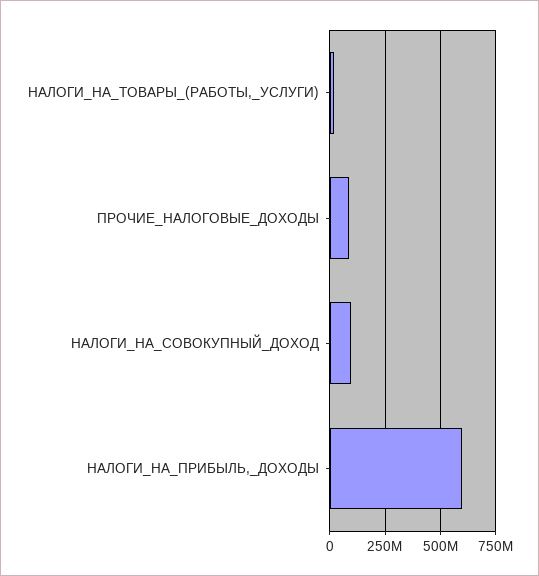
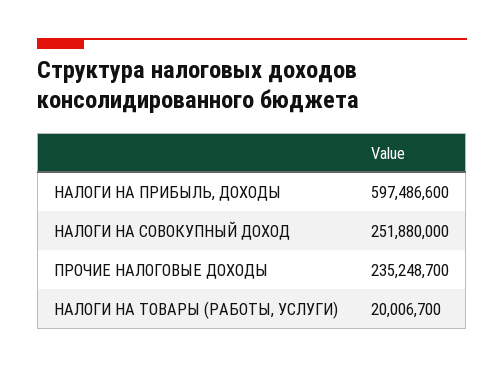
ПРОЧИЕ_НАЛОГОВЫЕ_ДОХОДЫ: 100000000 -> 235248700
НАЛОГИ_НА_СОВОКУПНЫЙ_ДОХОД: 100000000 -> 251880000

